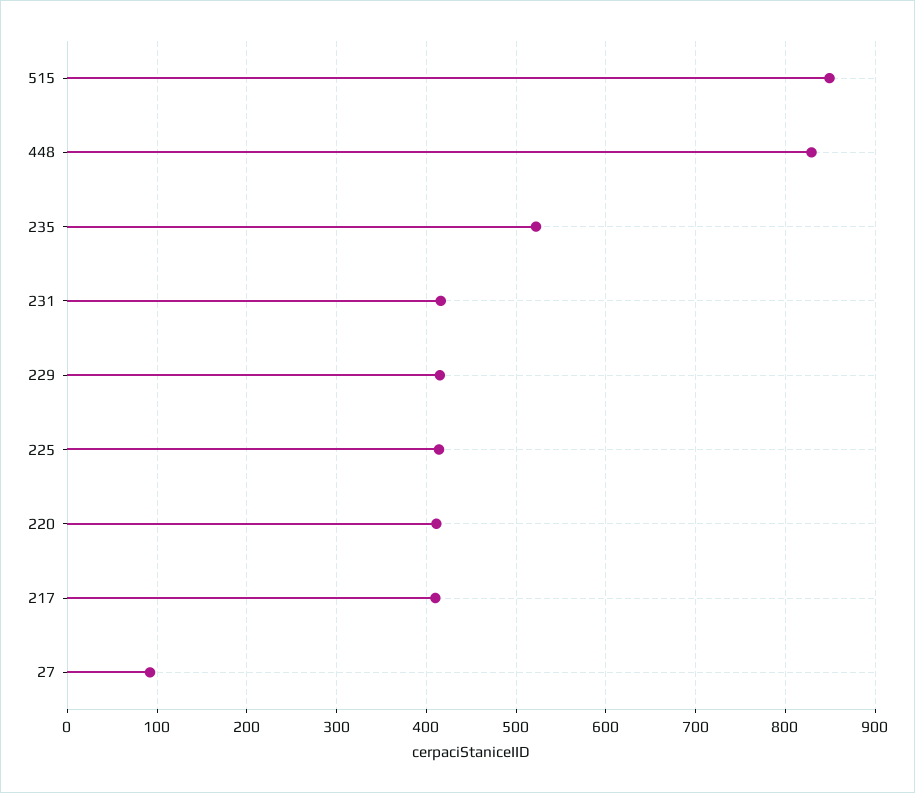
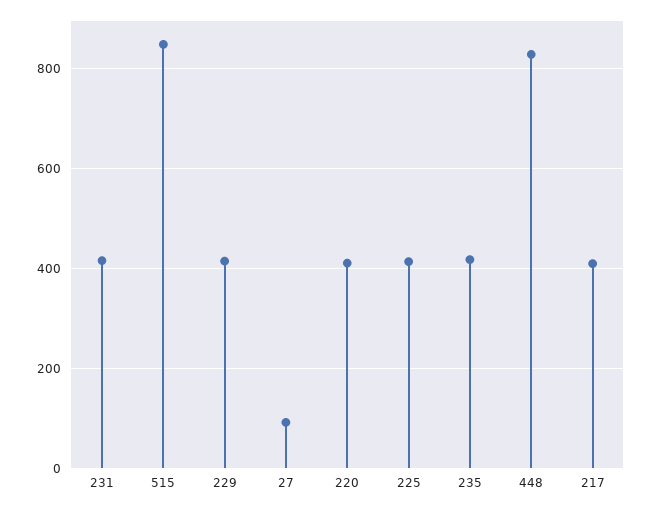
235: 520 -> 420

